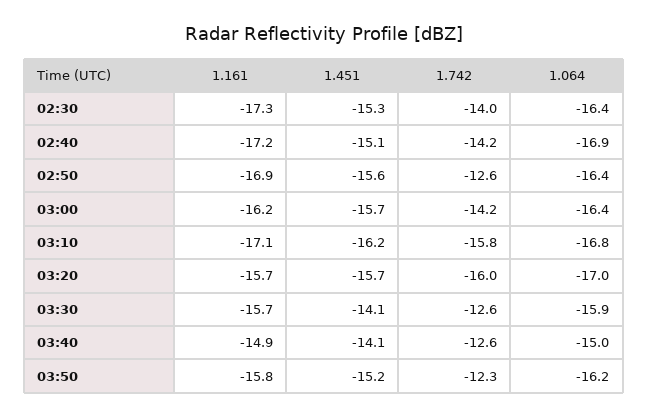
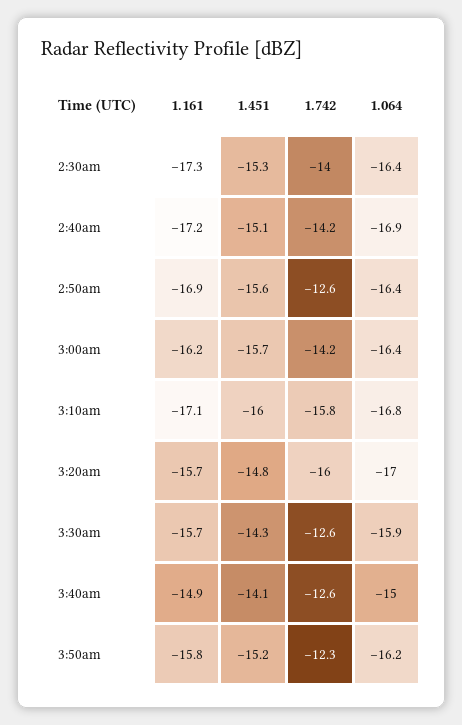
1.451, 03:10: -16.2 -> -16
1.451, 03:20: -15.7 -> -14.8
1.451, 03:30: -14.1 -> -14.3

